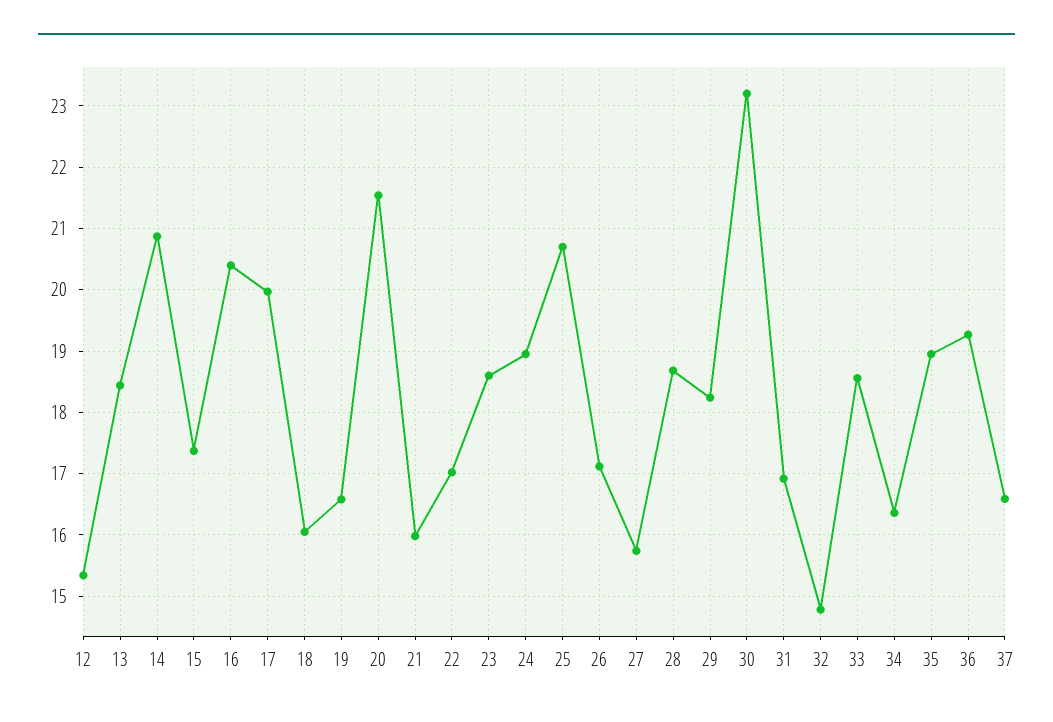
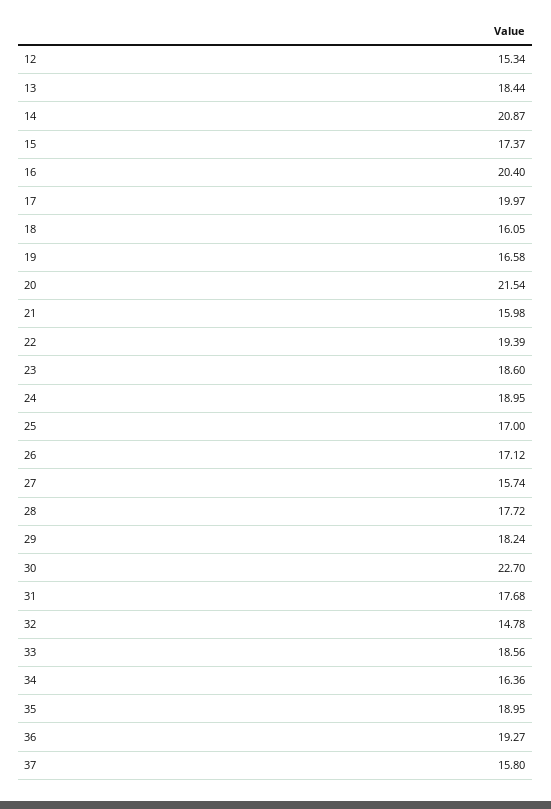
22: 17 -> 19.39
25: 20.7 -> 17
28: 18.7 -> 17.72
30: 23.2 -> 22.7
31: 16.9 -> 17.68
37: 16.6 -> 15.8

